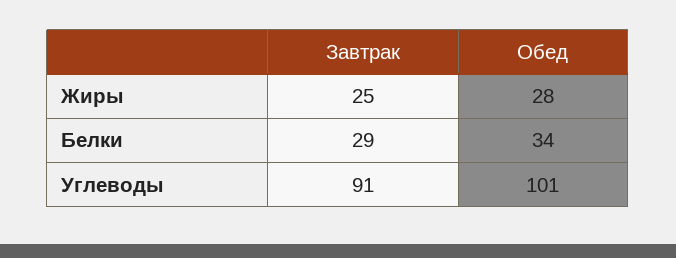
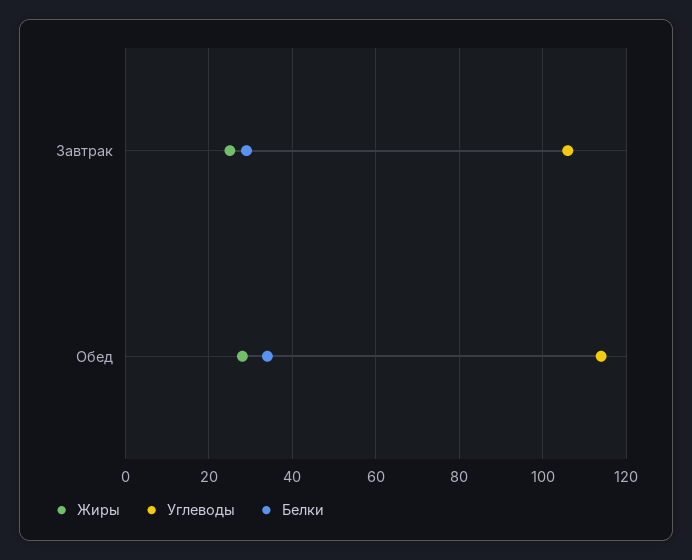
Углеводы, Завтрак: 91 -> 105
Углеводы, Обед: 101 -> 115

